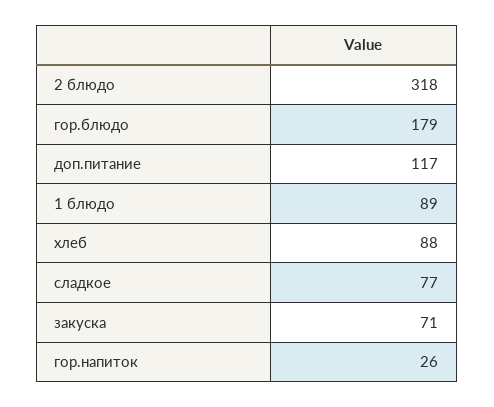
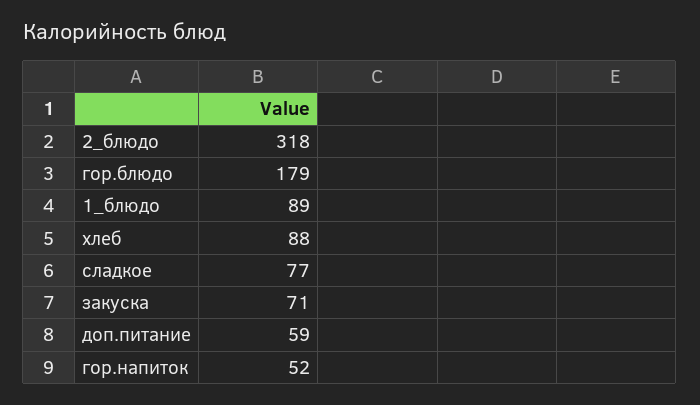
доп.питание: 117 -> 59
гор.напиток: 26 -> 52

